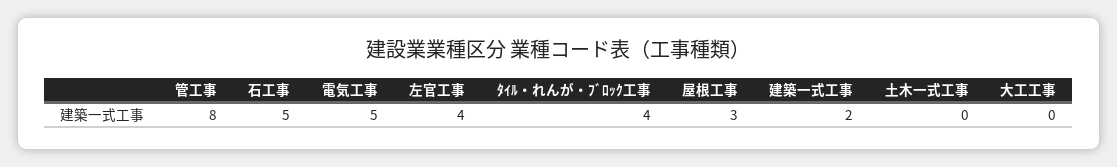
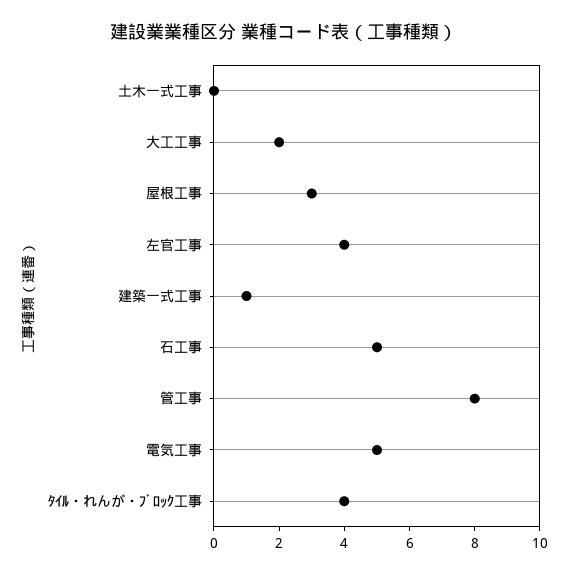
建築一式工事: 2 -> 1
大工工事: 0 -> 2

